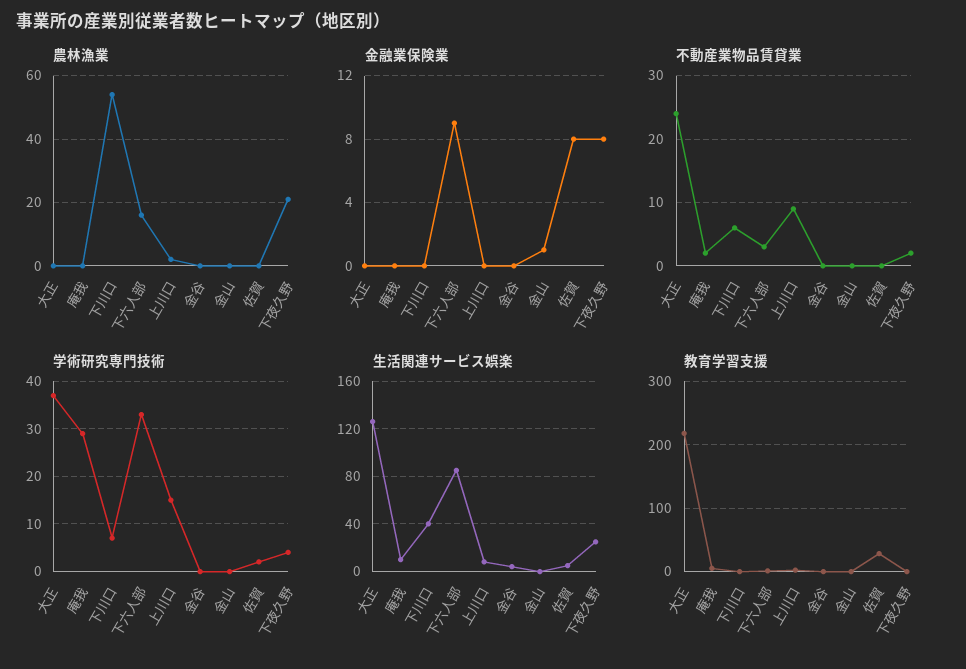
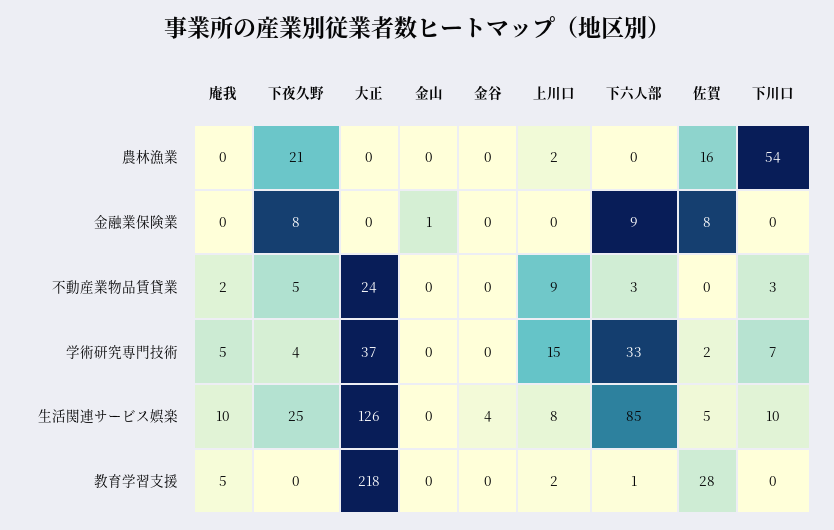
農林漁業, 下六人部: 15 -> 0
農林漁業, 佐賀: 0 -> 16
不動産業物品賃貸業, 下川口: 6 -> 3
不動産業物品賃貸業, 下夜久野: 2 -> 5
学術研究専門技術, 庵我: 30 -> 5
生活関連サービス娯楽, 下川口: 40 -> 10

